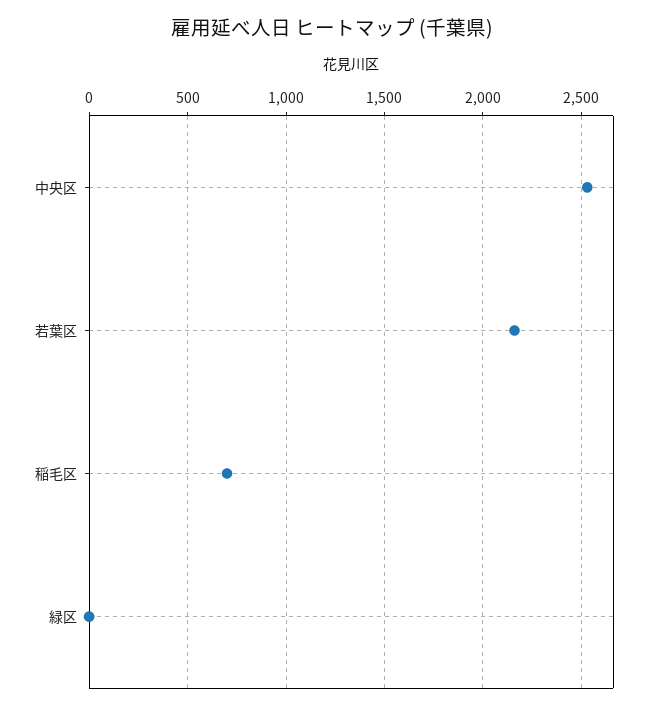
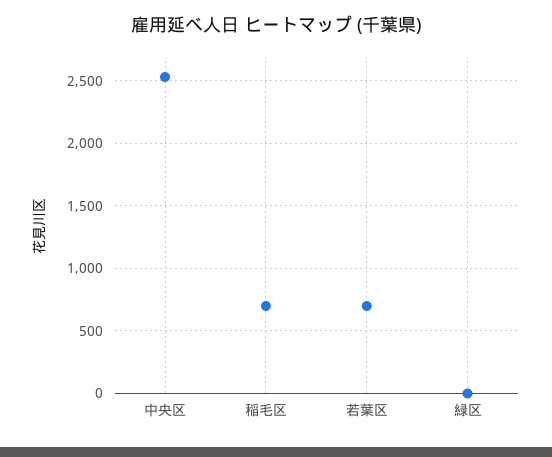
若葉区: 2150 -> 700

